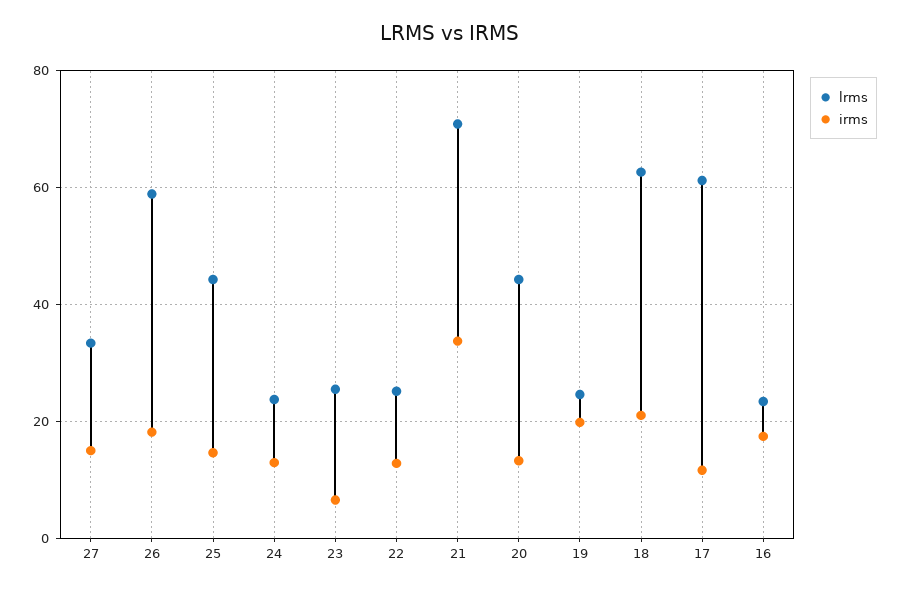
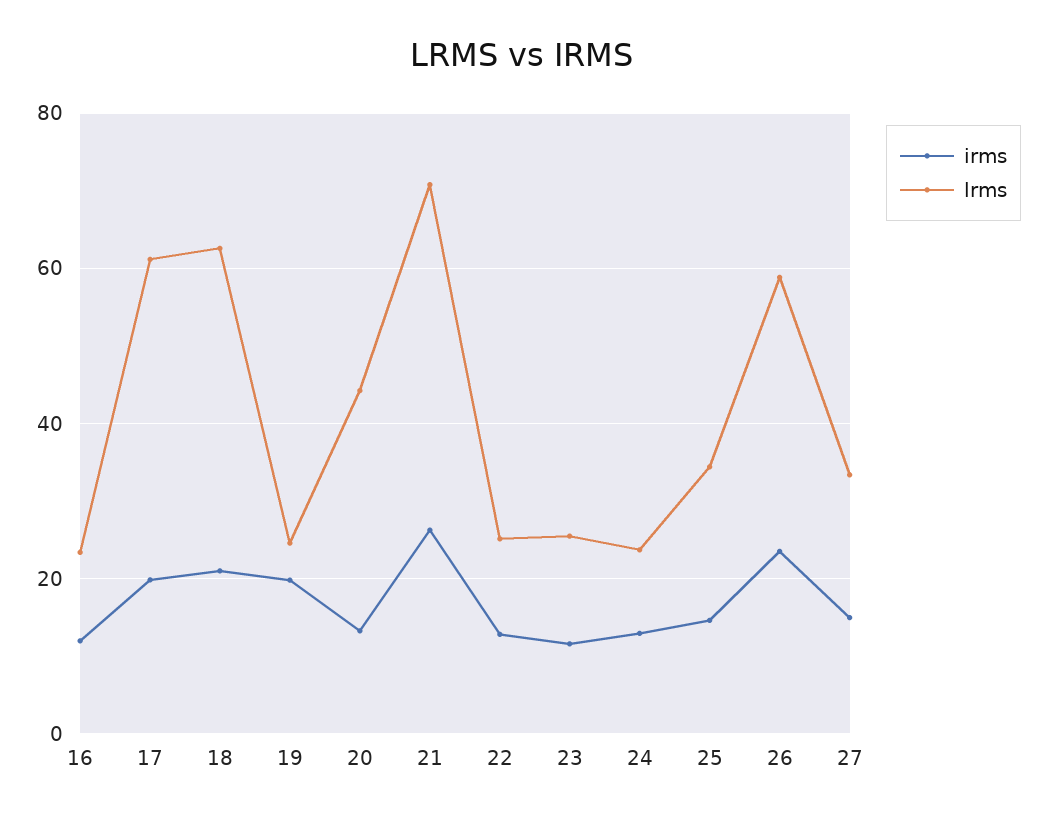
irms, 26: 18 -> 24
lrms, 25: 44 -> 34
irms, 23: 6 -> 12
irms, 21: 34 -> 26
irms, 17: 12 -> 20
irms, 16: 18 -> 12

